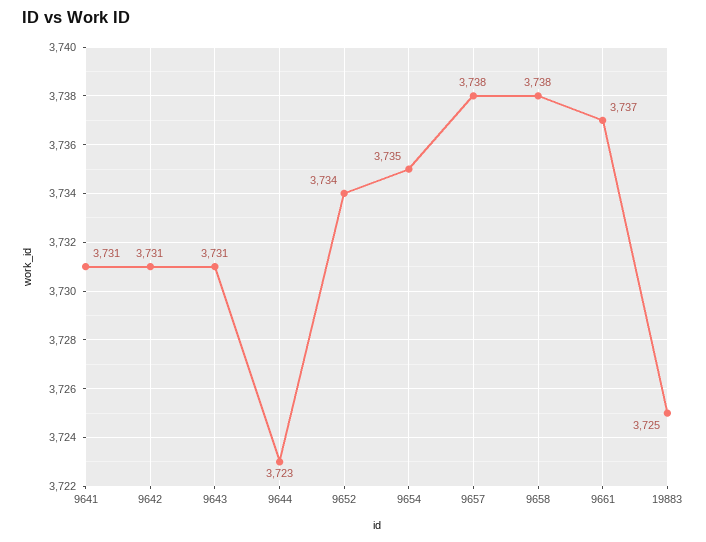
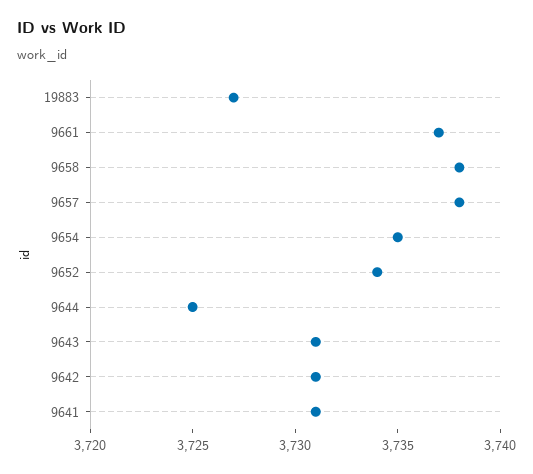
9644: 3723 -> 3725
19883: 3725 -> 3727

